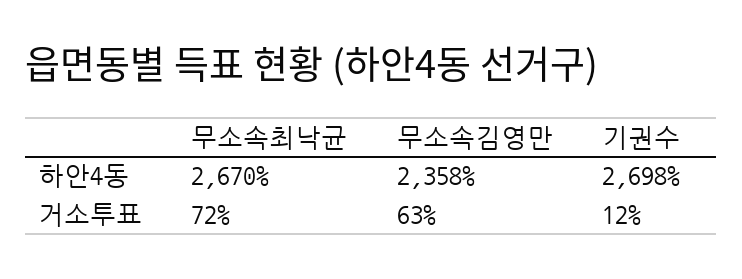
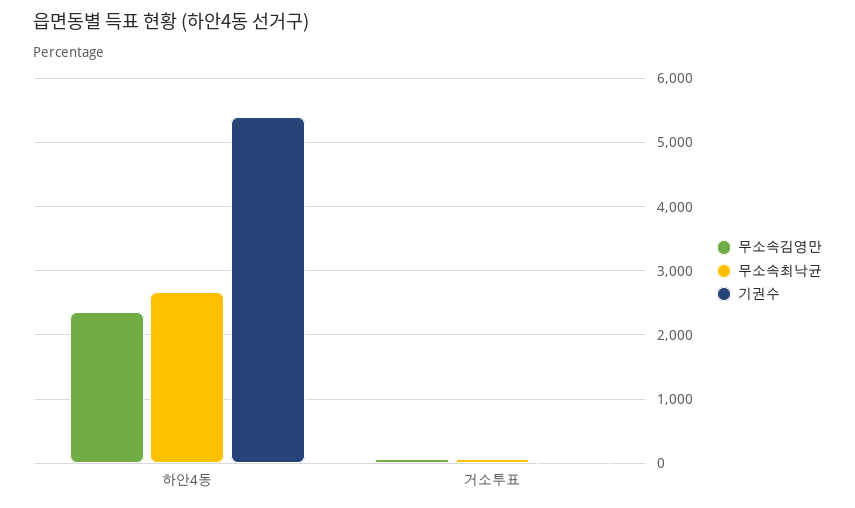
기권수, 하안4동: 2698 -> 5400

